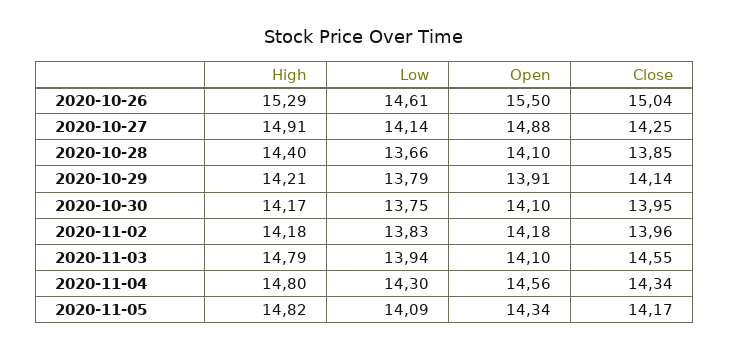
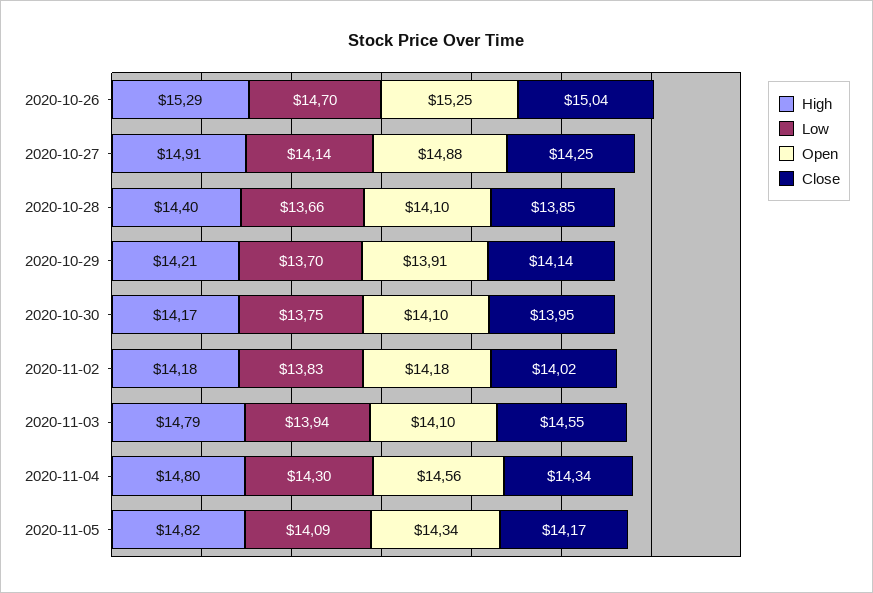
Low, 2020-10-26: 14.61 -> 14.7
Open, 2020-10-26: 15.5 -> 15.25
Low, 2020-10-29: 13.79 -> 13.7
Close, 2020-11-02: 13.96 -> 14.02

